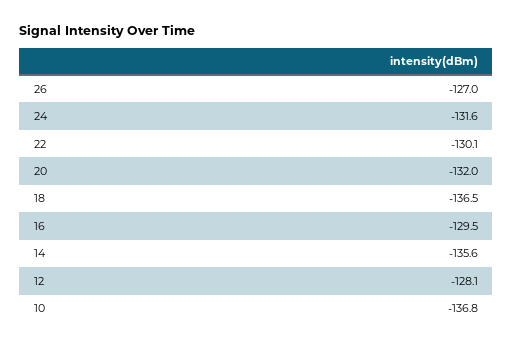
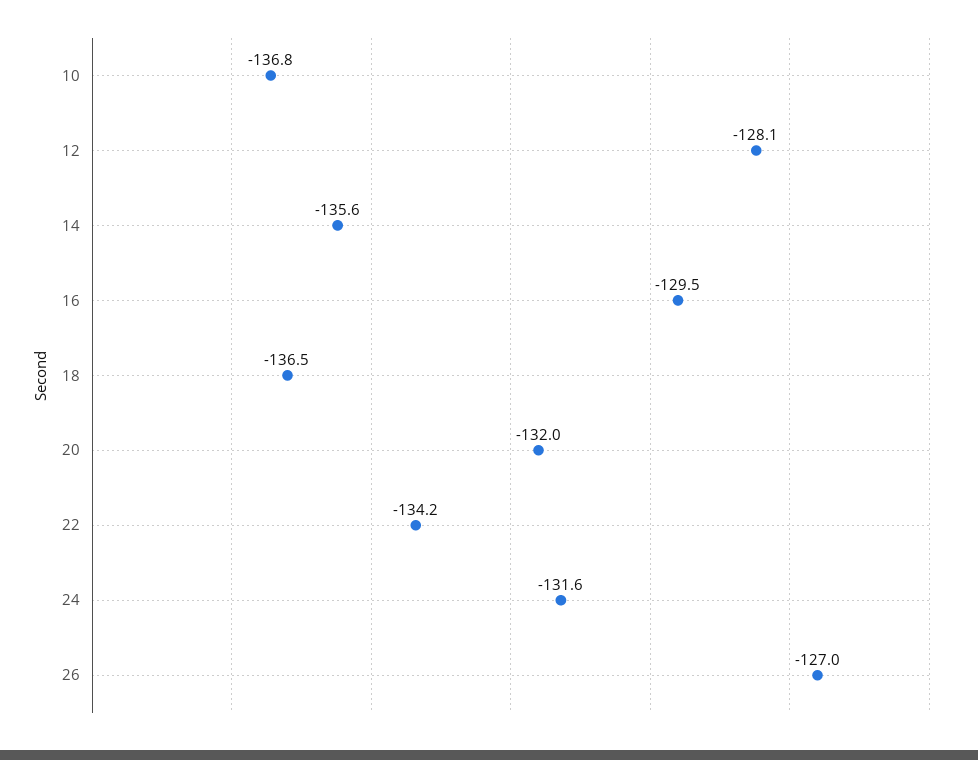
22: -130.1 -> -134.2

